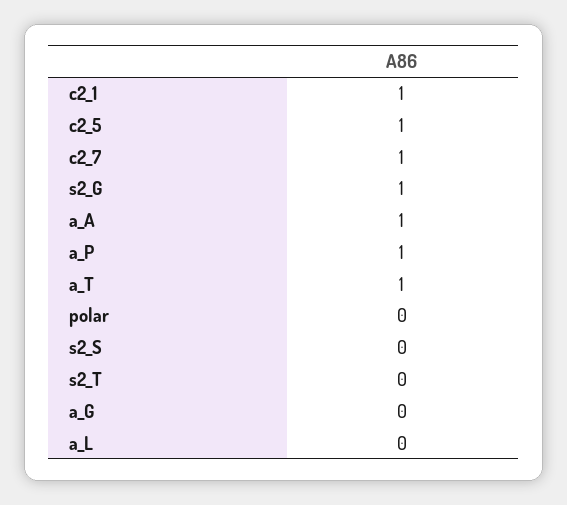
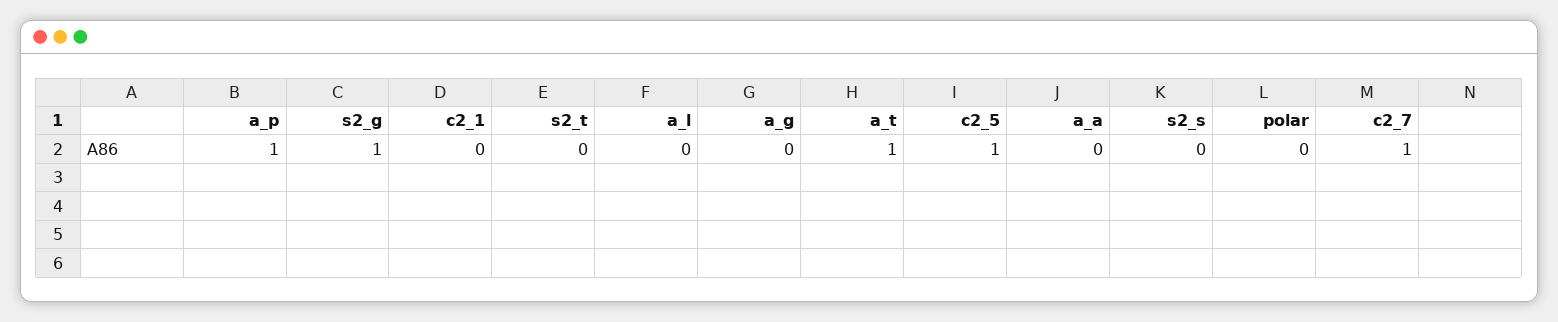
c2_1: 1 -> 0
a_A: 1 -> 0

